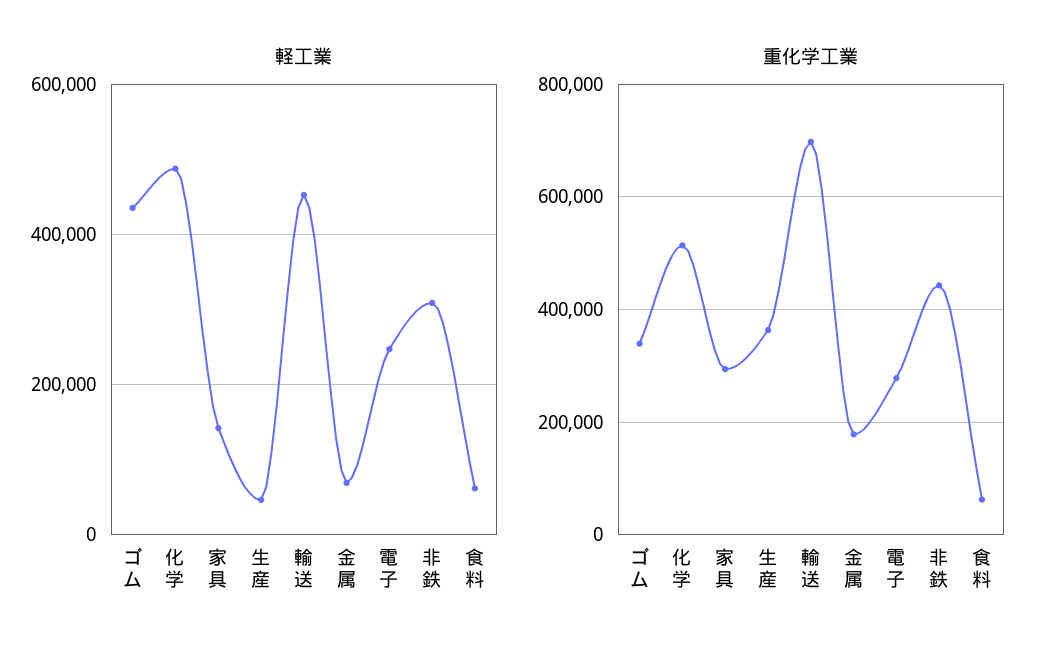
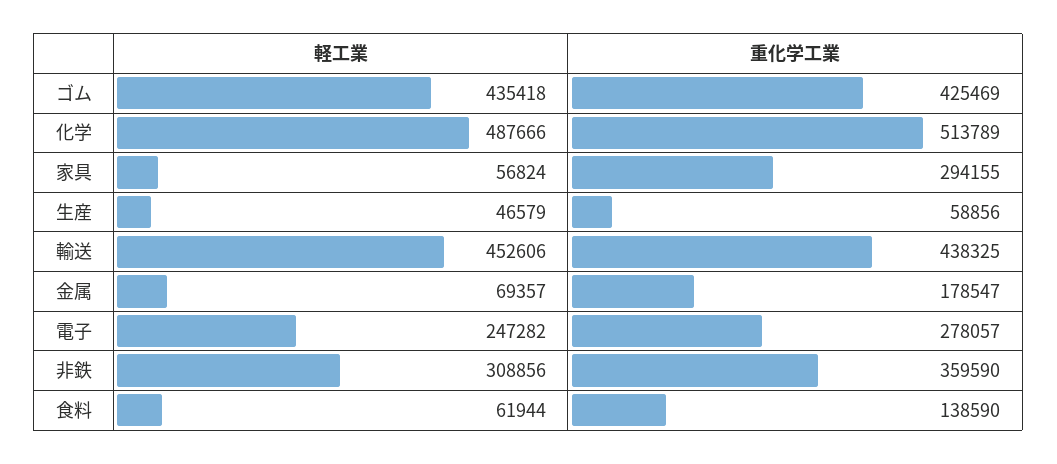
軽工業, 家具: 140000 -> 56824
重化学工業, ゴム: 340000 -> 425469
重化学工業, 生産: 360000 -> 58856
重化学工業, 輸送: 700000 -> 438325
重化学工業, 非鉄: 440000 -> 359590
重化学工業, 食料: 60000 -> 138590

